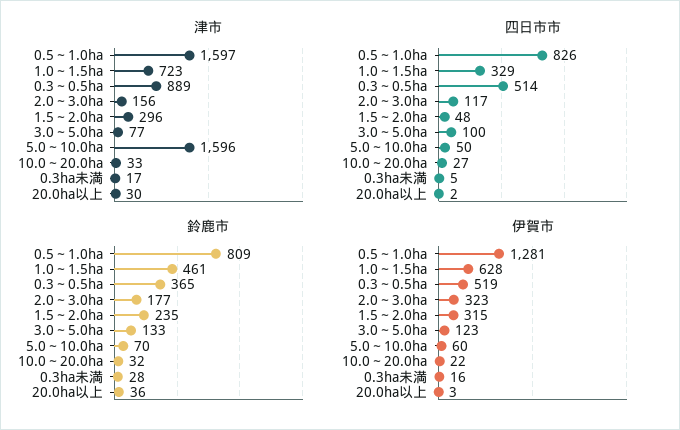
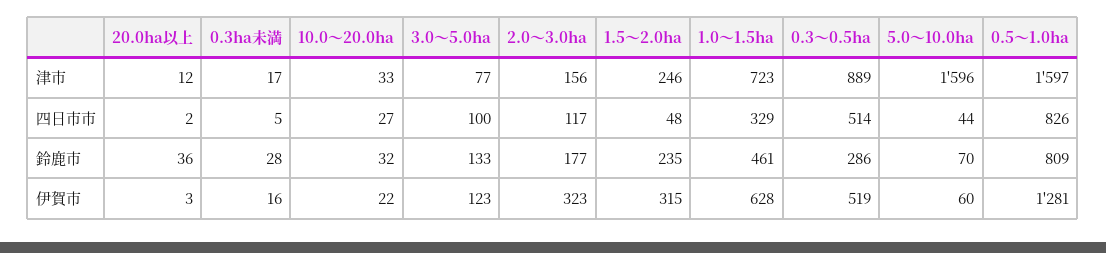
津市, 1.5～2.0ha: 296 -> 246
津市, 20.0ha以上: 30 -> 12
四日市市, 5.0～10.0ha: 50 -> 44
鈴鹿市, 0.3～0.5ha: 365 -> 286

